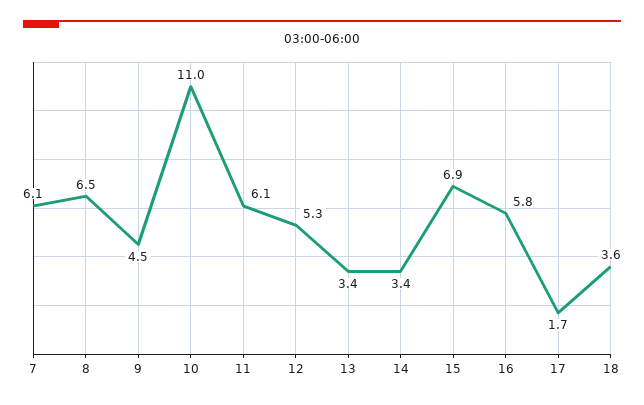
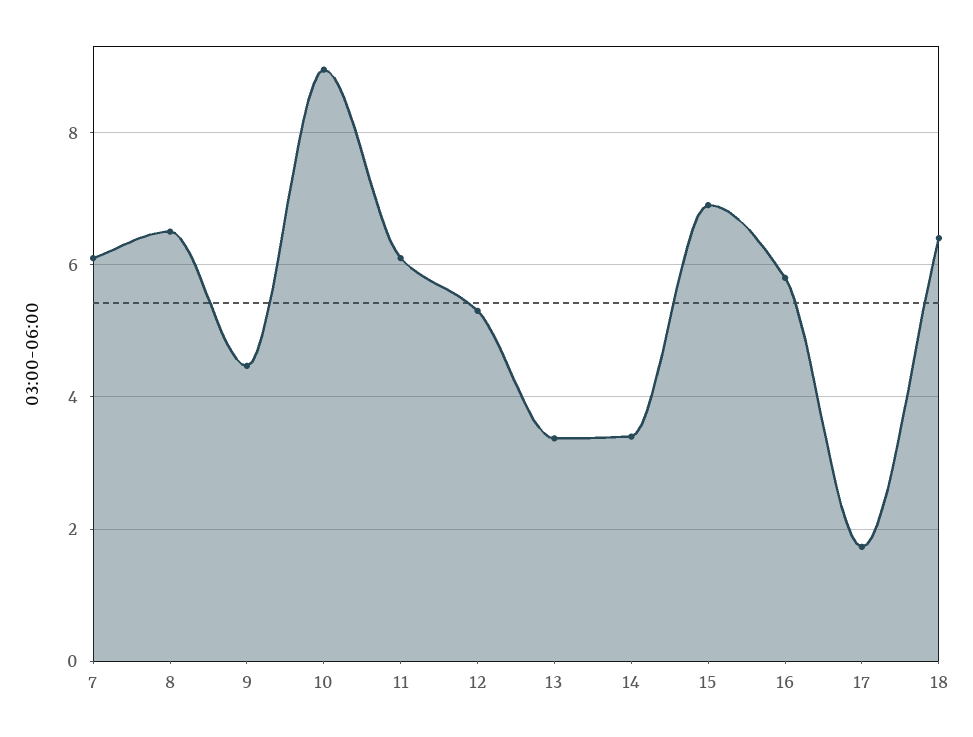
10: 11 -> 9
18: 3.6 -> 6.4

